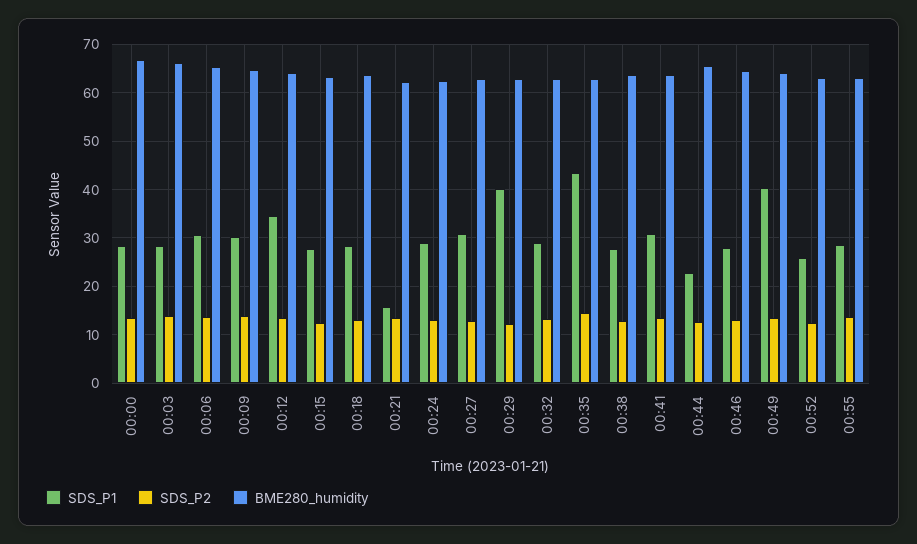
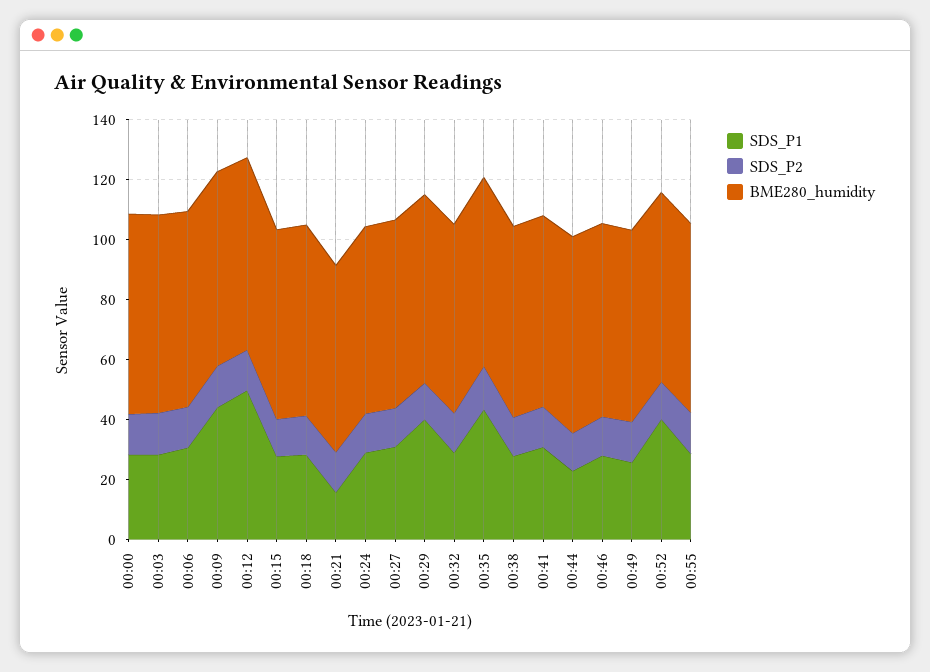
SDS_P1, 00:09: 30 -> 45
SDS_P1, 00:12: 34 -> 50
SDS_P1, 00:49: 40 -> 25
SDS_P1, 00:52: 26 -> 40

